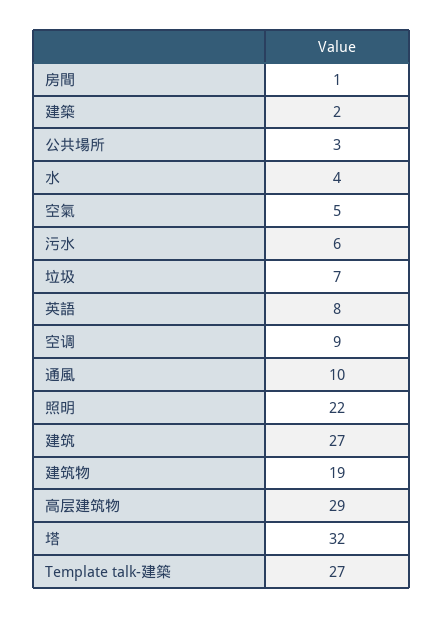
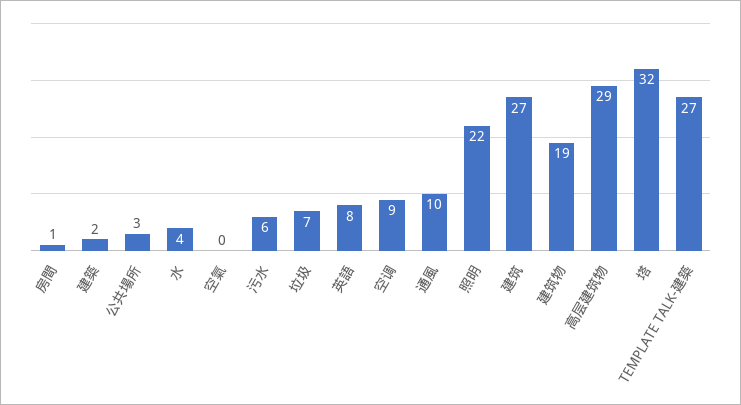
空氣: 5 -> 0

